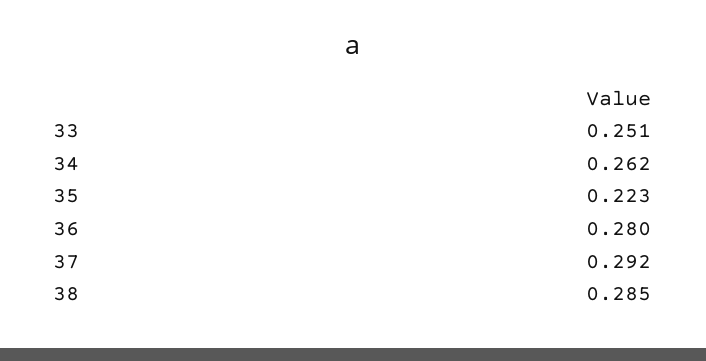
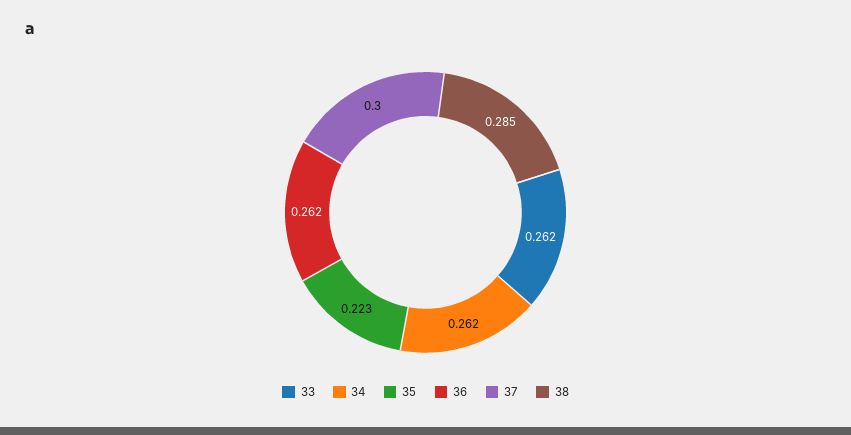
33: 0.251 -> 0.262
36: 0.28 -> 0.262
37: 0.292 -> 0.3

